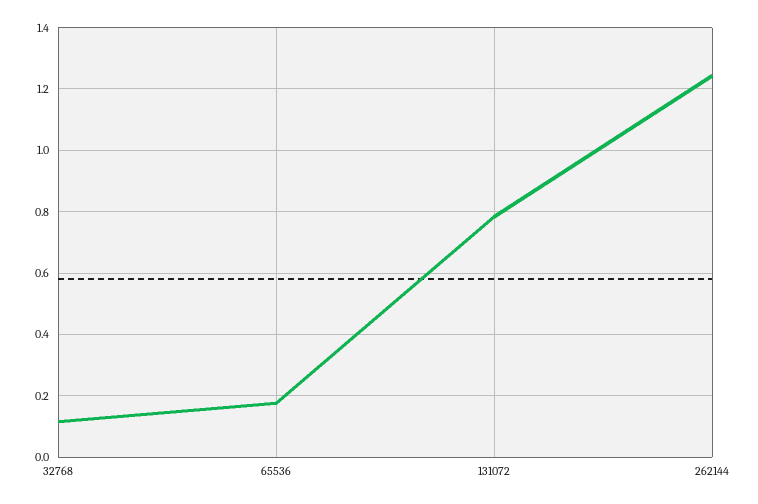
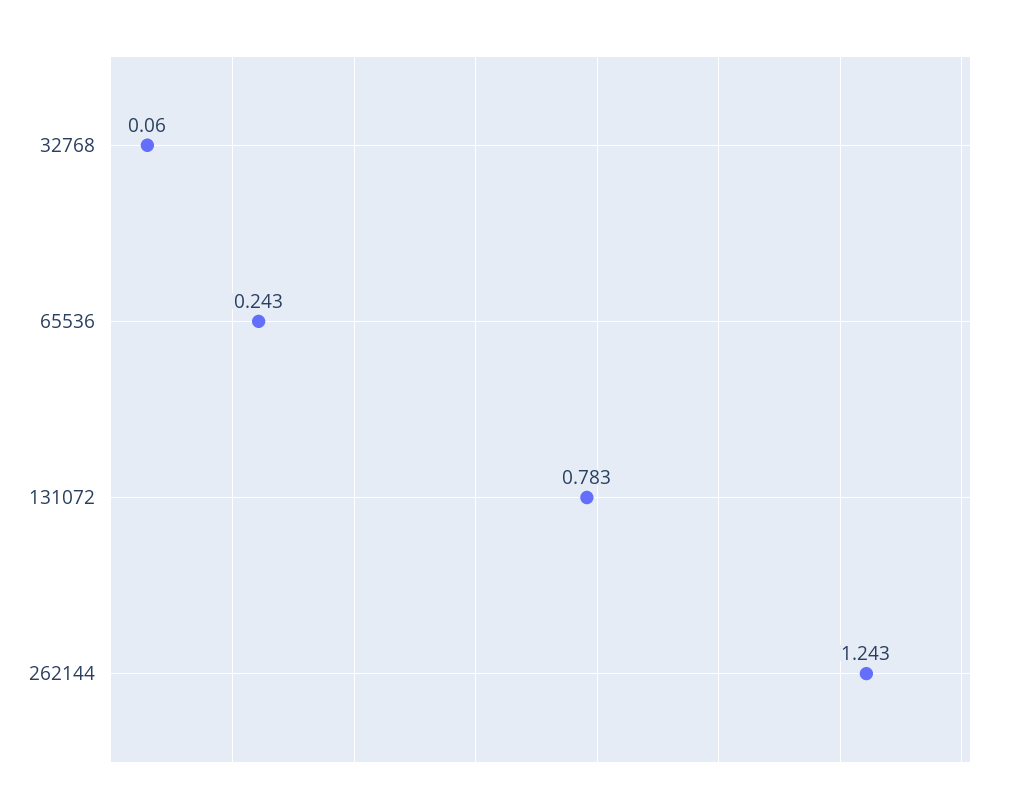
32768: 0.12 -> 0.06
65536: 0.18 -> 0.243

